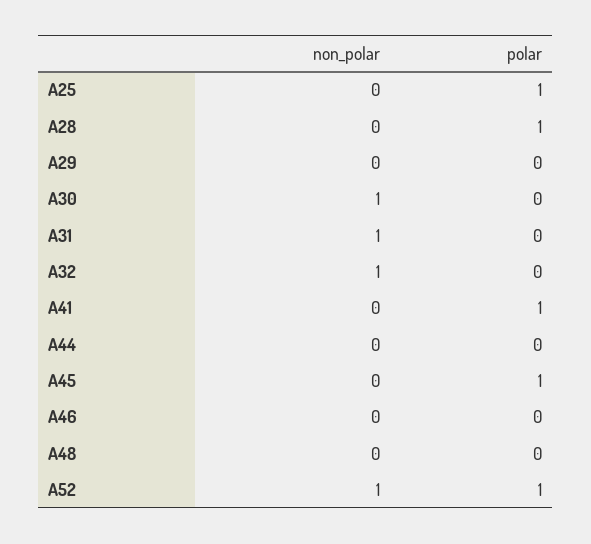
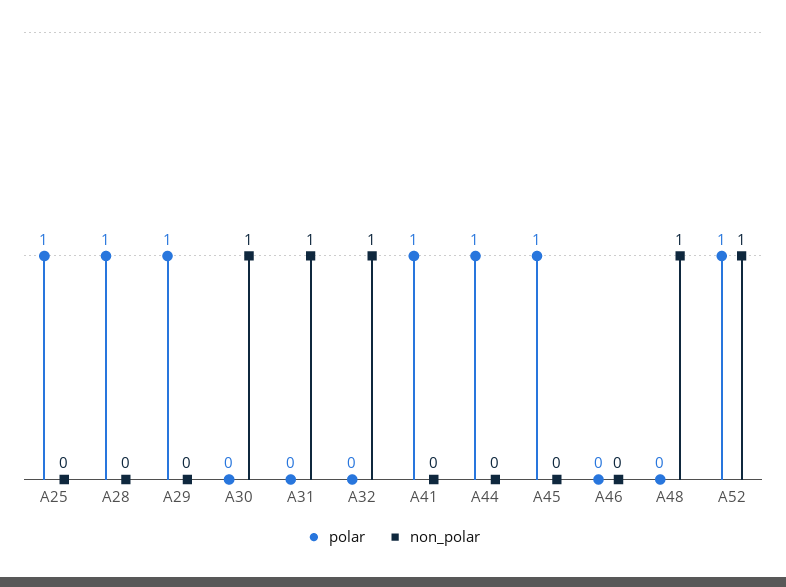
polar, A29: 0 -> 1
polar, A44: 0 -> 1
non_polar, A48: 0 -> 1

